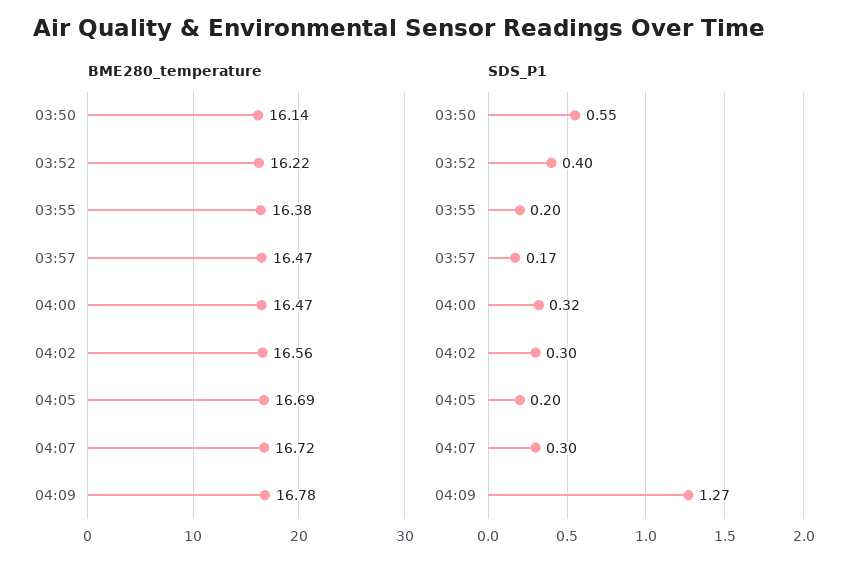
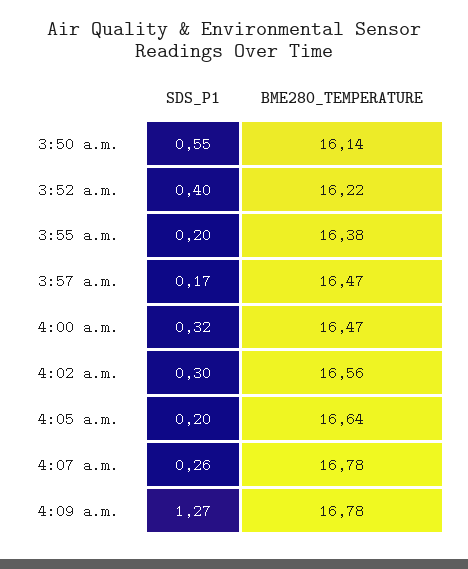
BME280_temperature, 04:05: 16.69 -> 16.64
BME280_temperature, 04:07: 16.72 -> 16.78
SDS_P1, 04:07: 0.3 -> 0.26

